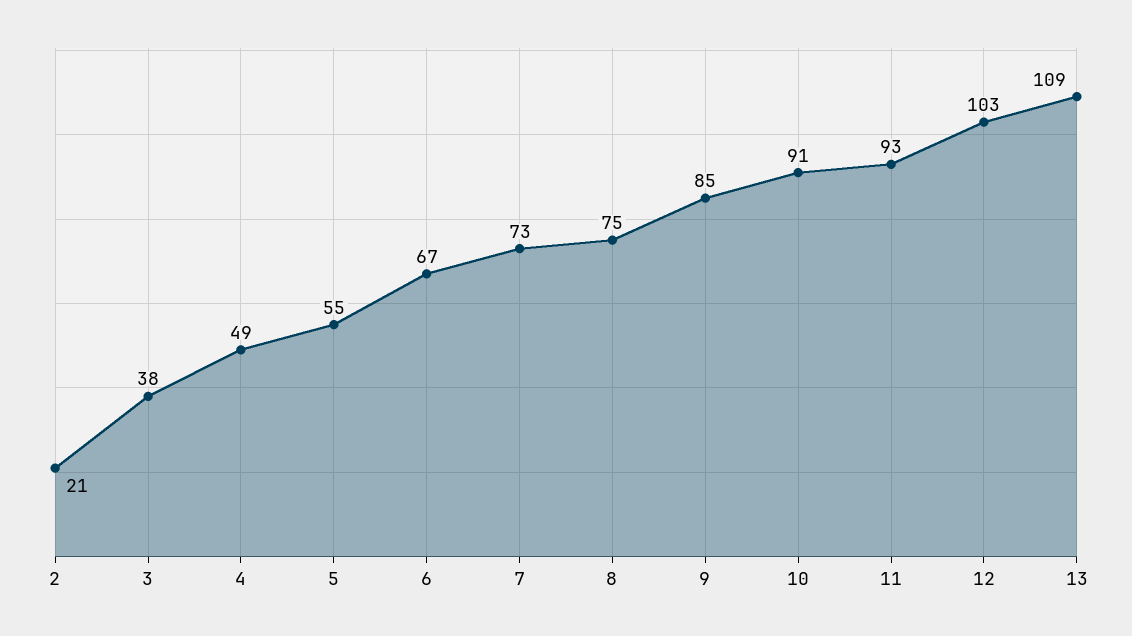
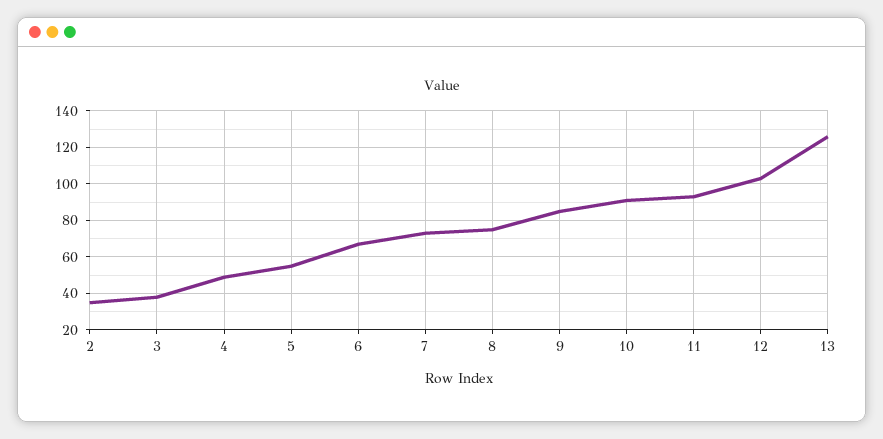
2: 21 -> 35
13: 109 -> 125

